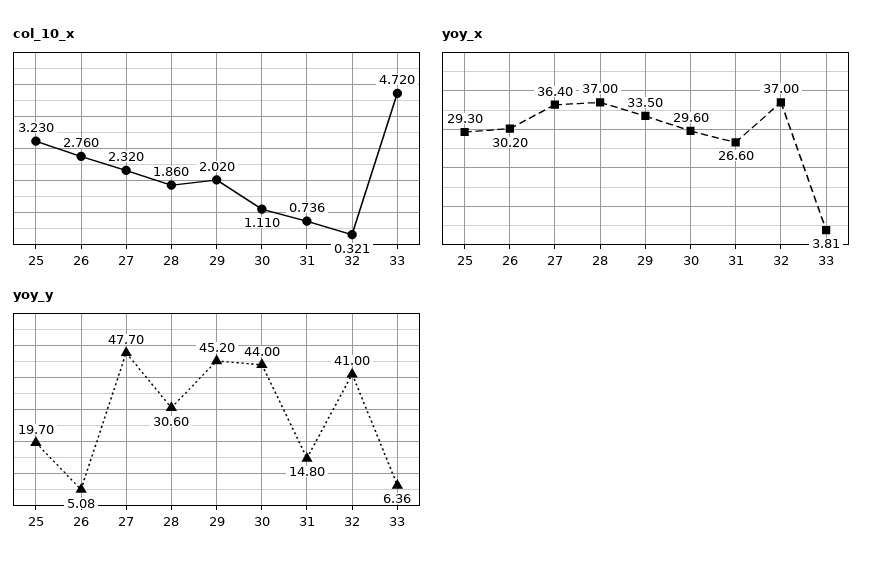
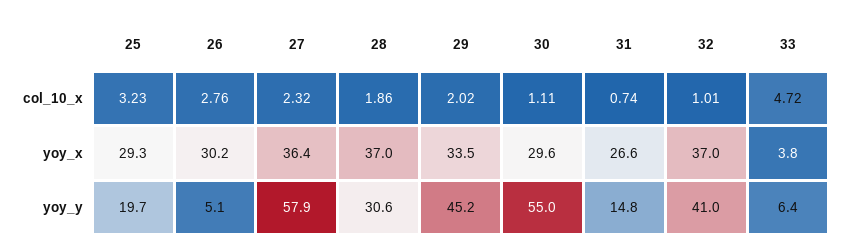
col_10_x, 32: 0.321 -> 1.01
yoy_y, 27: 47.7 -> 57.9
yoy_y, 30: 44 -> 55

